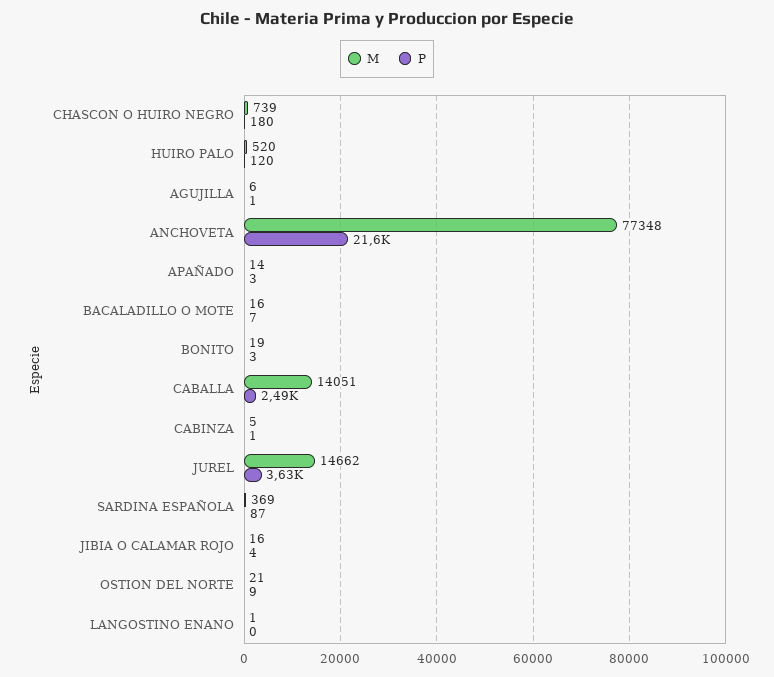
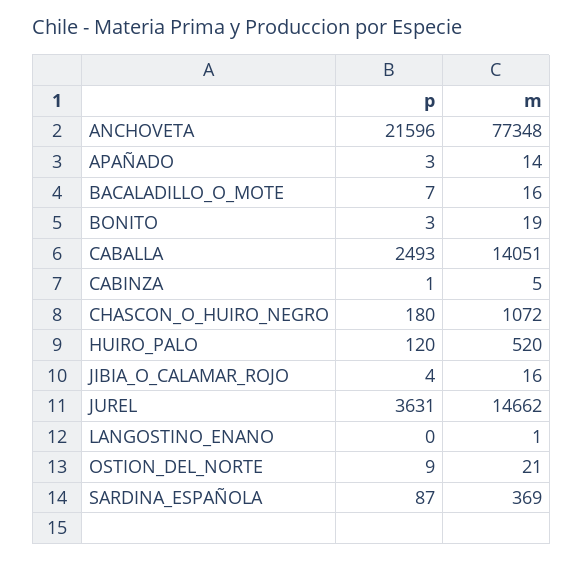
M, CHASCON O HUIRO NEGRO: 739 -> 1072
M, AGUJILLA: 6 -> none
P, AGUJILLA: 1 -> none

